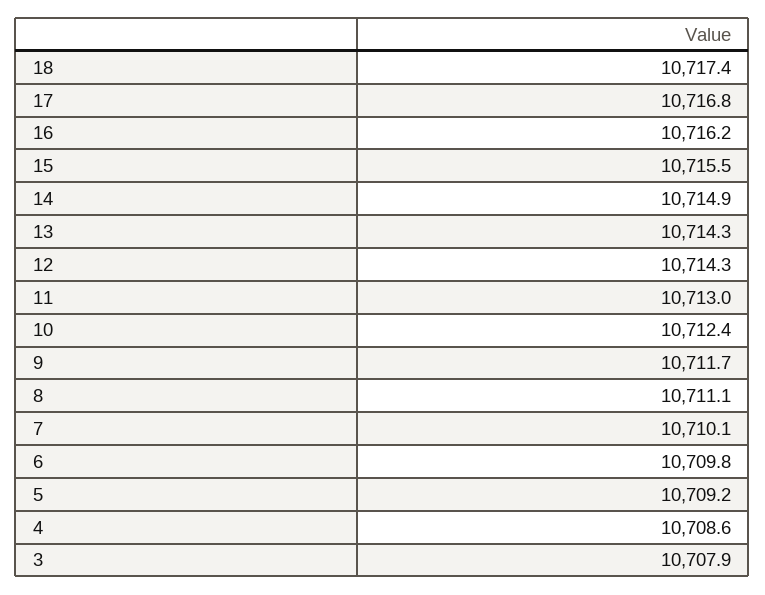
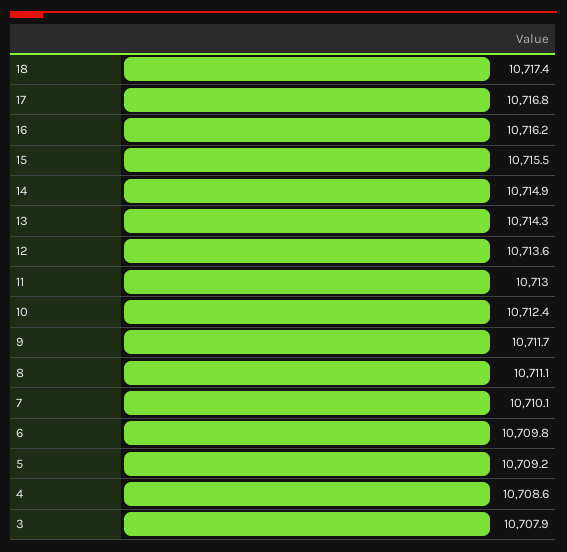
12: 10714.3 -> 10713.6

